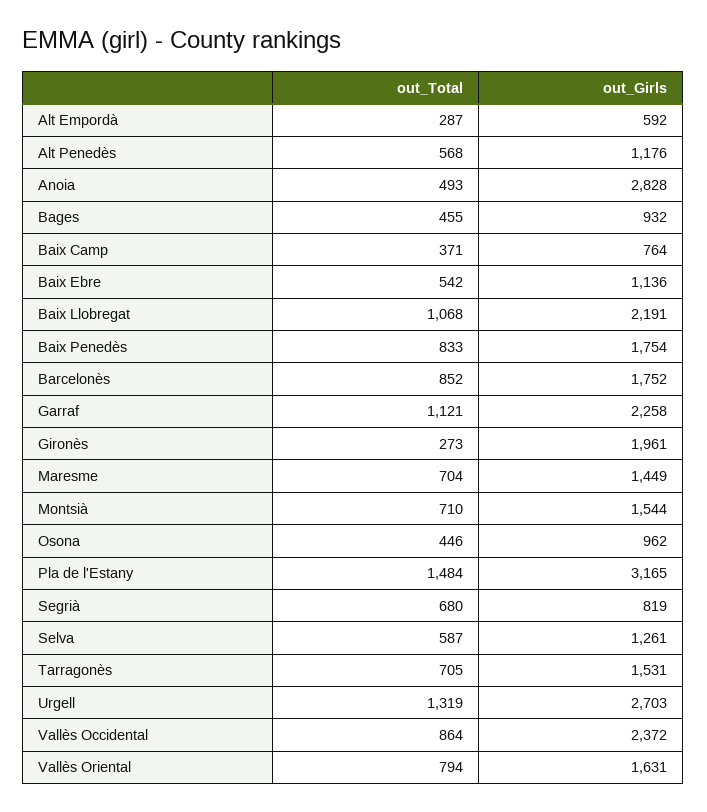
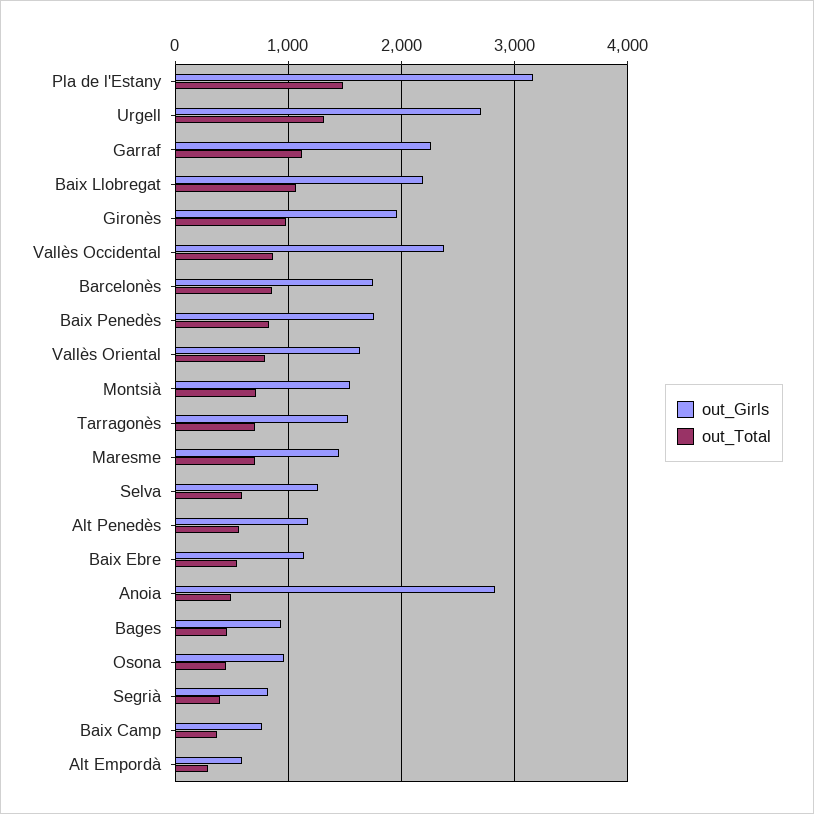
out_Total, Gironès: 273 -> 1000
out_Total, Segrià: 680 -> 400

